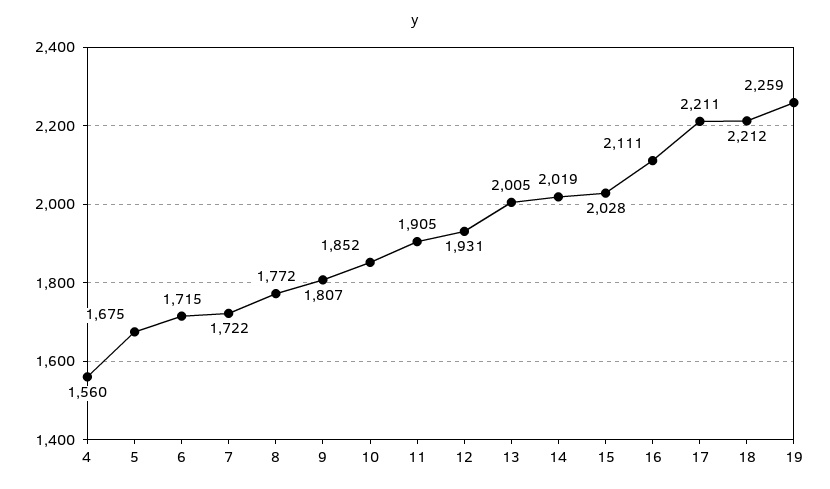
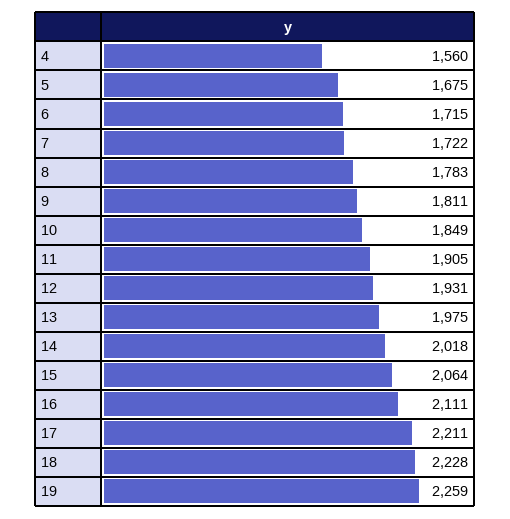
8: 1772 -> 1783
9: 1807 -> 1811
10: 1852 -> 1849
13: 2005 -> 1975
14: 2019 -> 2018
15: 2028 -> 2064
18: 2212 -> 2228

